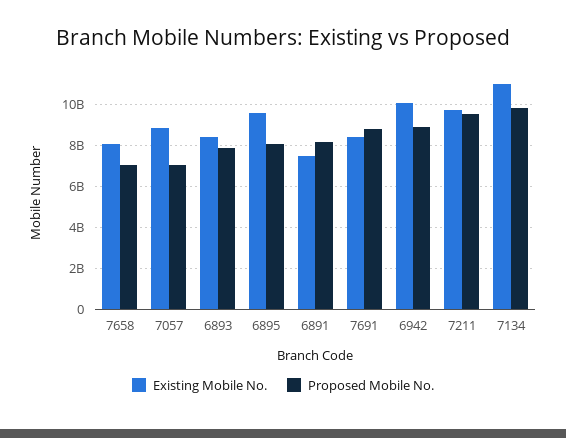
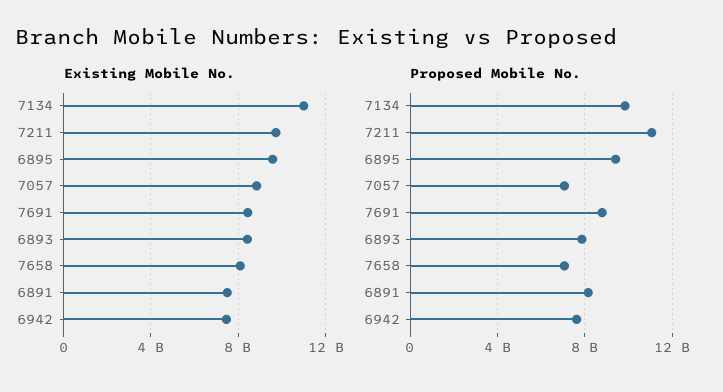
Proposed Mobile No., 6895: 8000000000 -> 9500000000
Existing Mobile No., 6942: 10000000000 -> 7500000000
Proposed Mobile No., 6942: 9000000000 -> 7500000000
Proposed Mobile No., 7211: 9500000000 -> 11000000000

